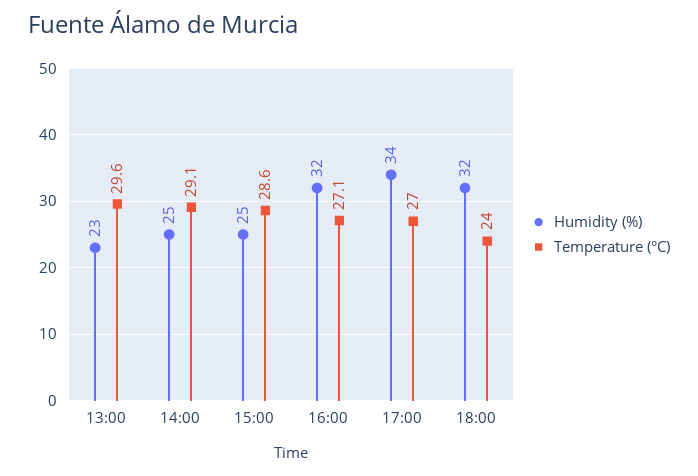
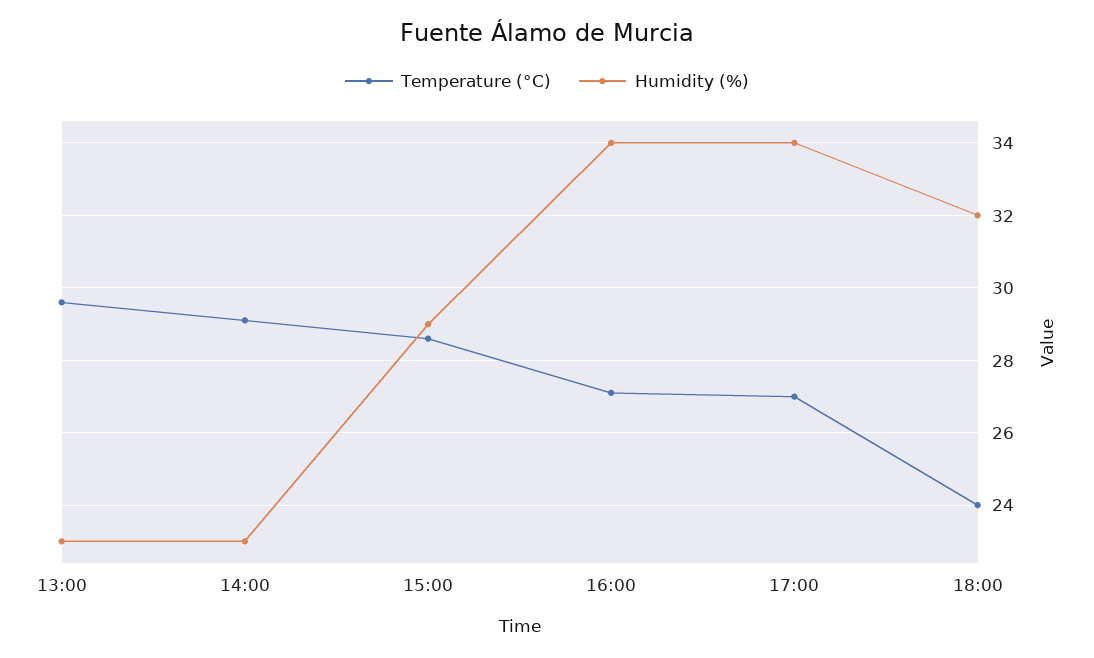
Humidity (%), 14:00: 25 -> 23
Humidity (%), 15:00: 25 -> 29
Humidity (%), 16:00: 32 -> 34

